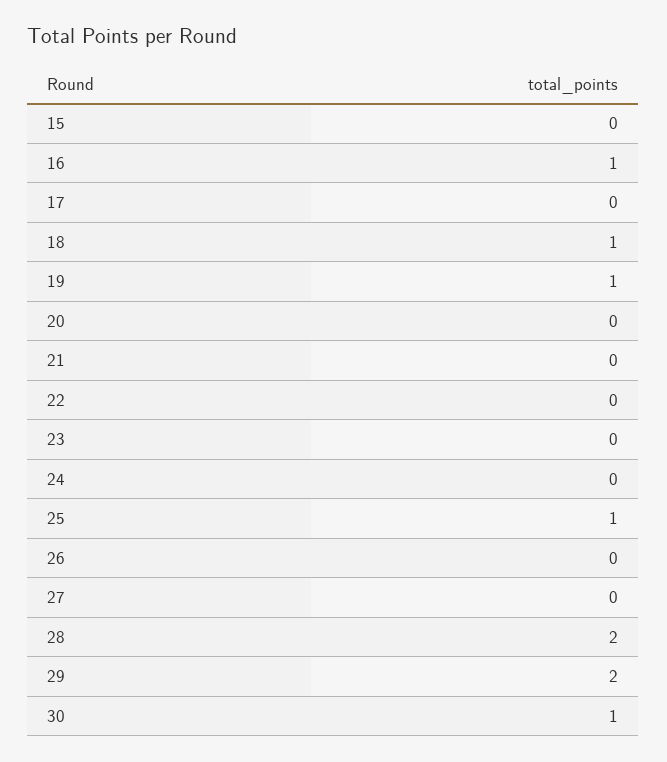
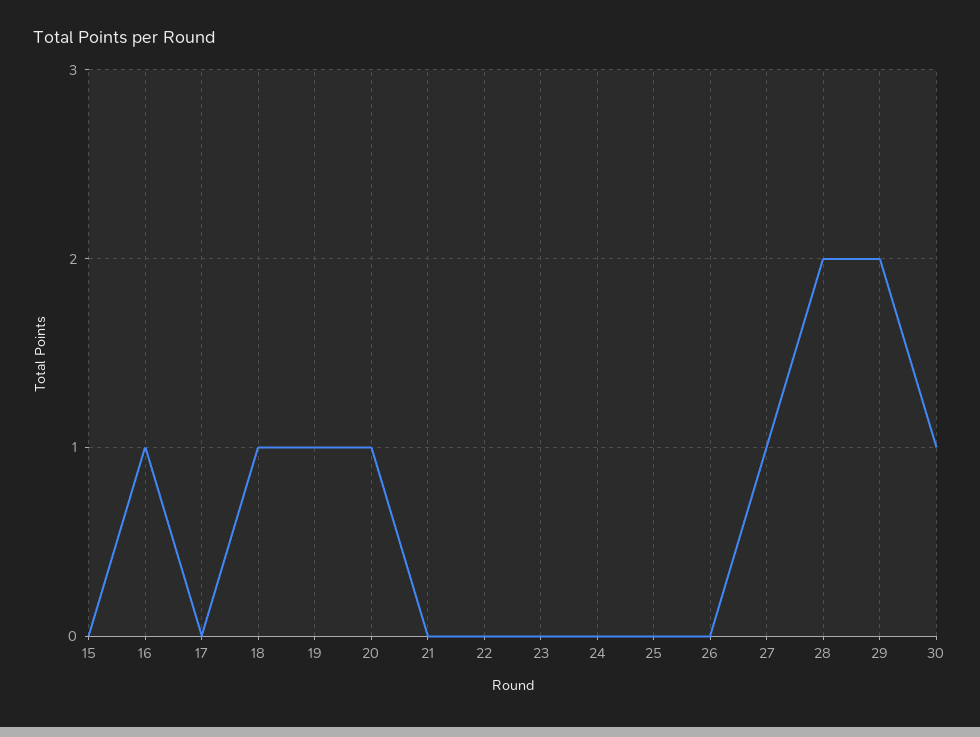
20: 0 -> 1
25: 1 -> 0
27: 0 -> 1

